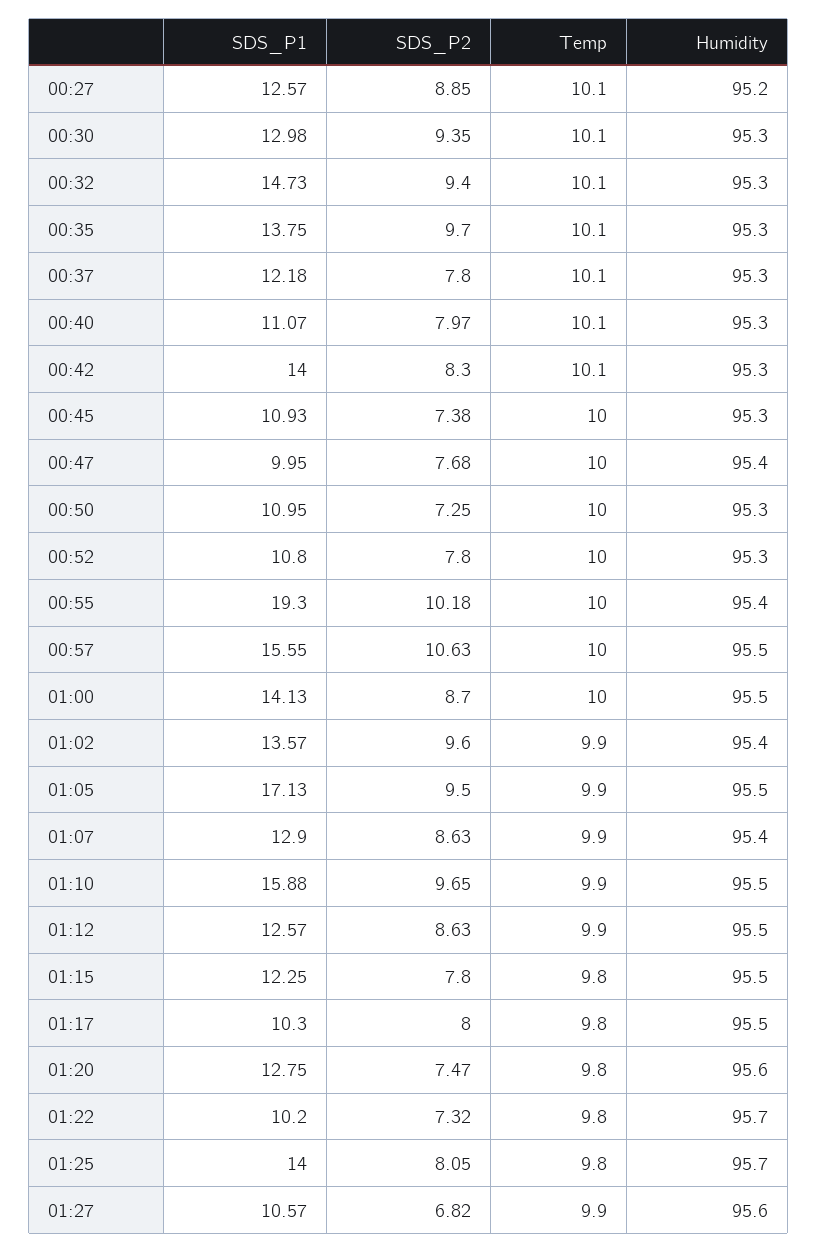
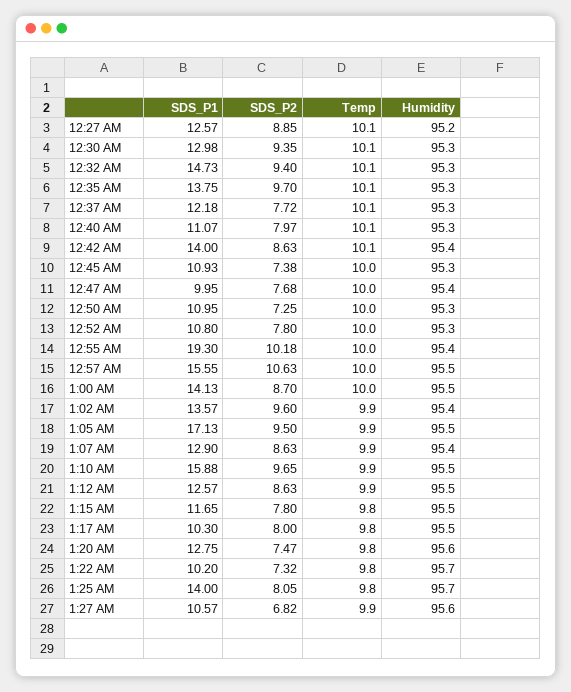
SDS_P2, 00:37: 7.8 -> 7.72
SDS_P2, 00:42: 8.3 -> 8.63
Humidity, 00:42: 95.3 -> 95.4
SDS_P1, 01:15: 12.25 -> 11.65

